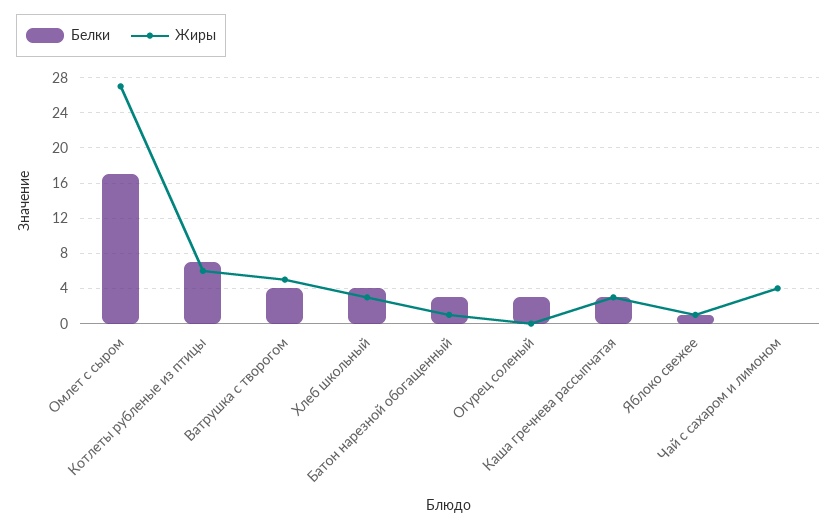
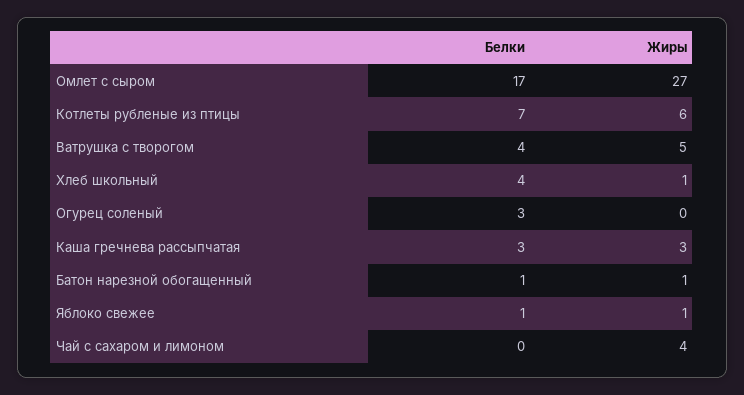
Жиры, Хлеб школьный: 3 -> 1
Белки, Батон нарезной обогащенный: 3 -> 1

